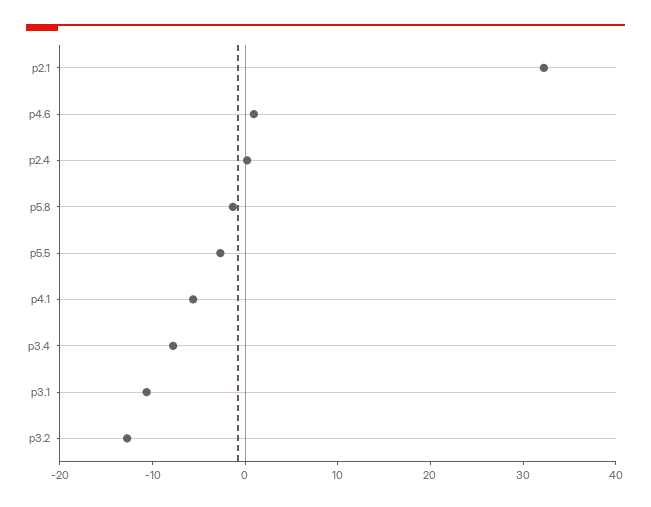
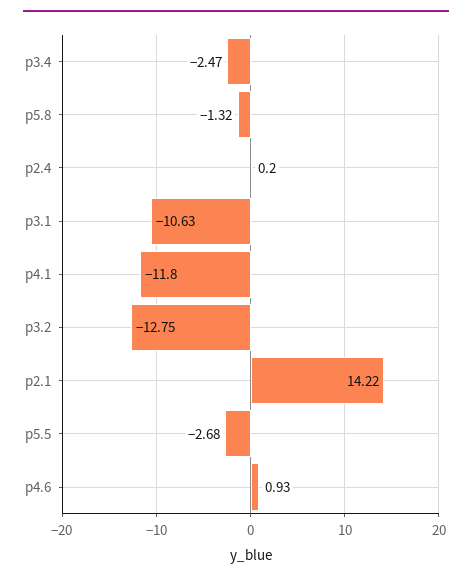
p2.1: 32 -> 14.22
p4.1: -6 -> -11.8
p3.4: -8 -> -2.47

